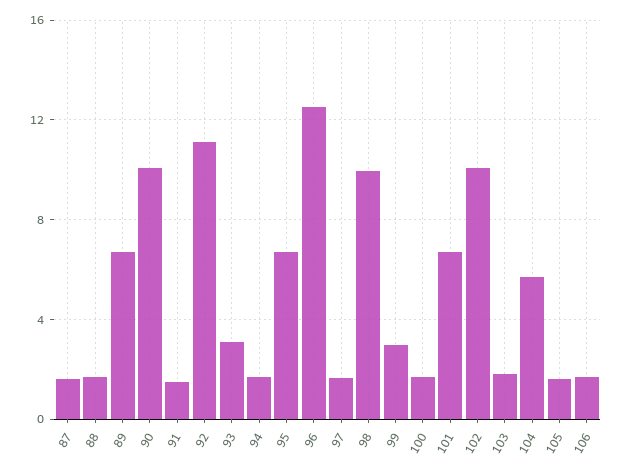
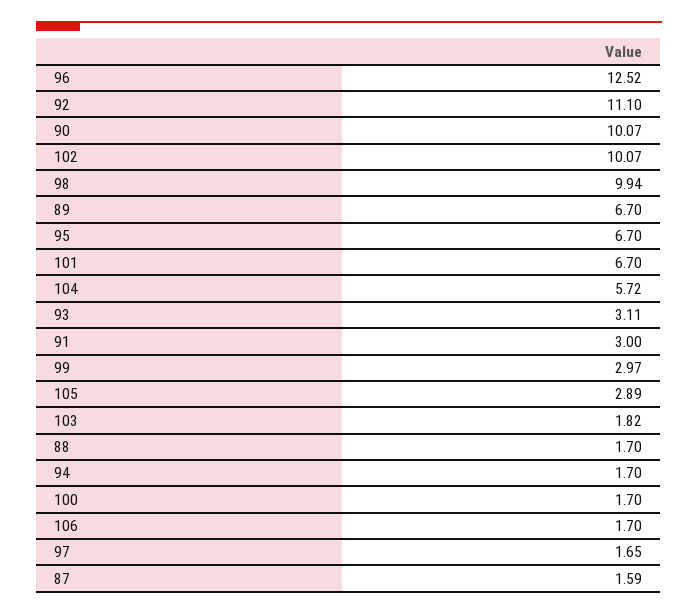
91: 1.5 -> 3
105: 1.5 -> 2.89

